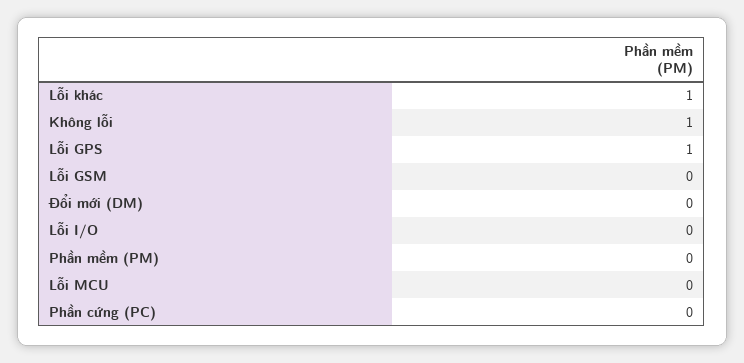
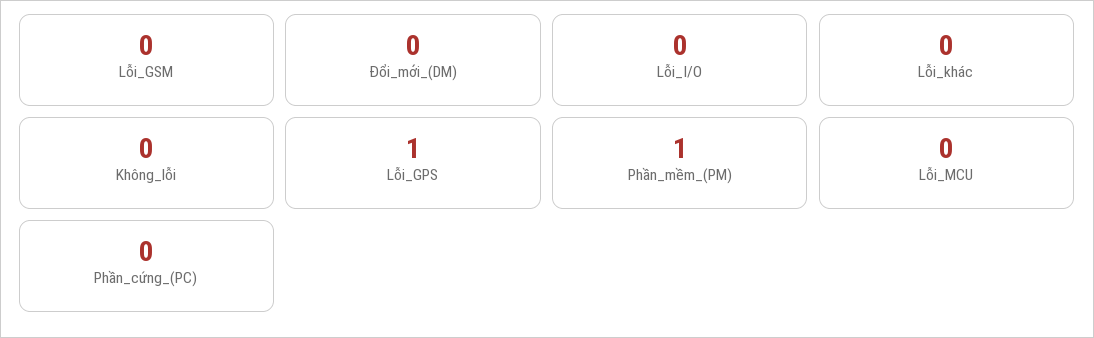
Lỗi khác: 1 -> 0
Không lỗi: 1 -> 0
Phần mềm (PM): 0 -> 1

